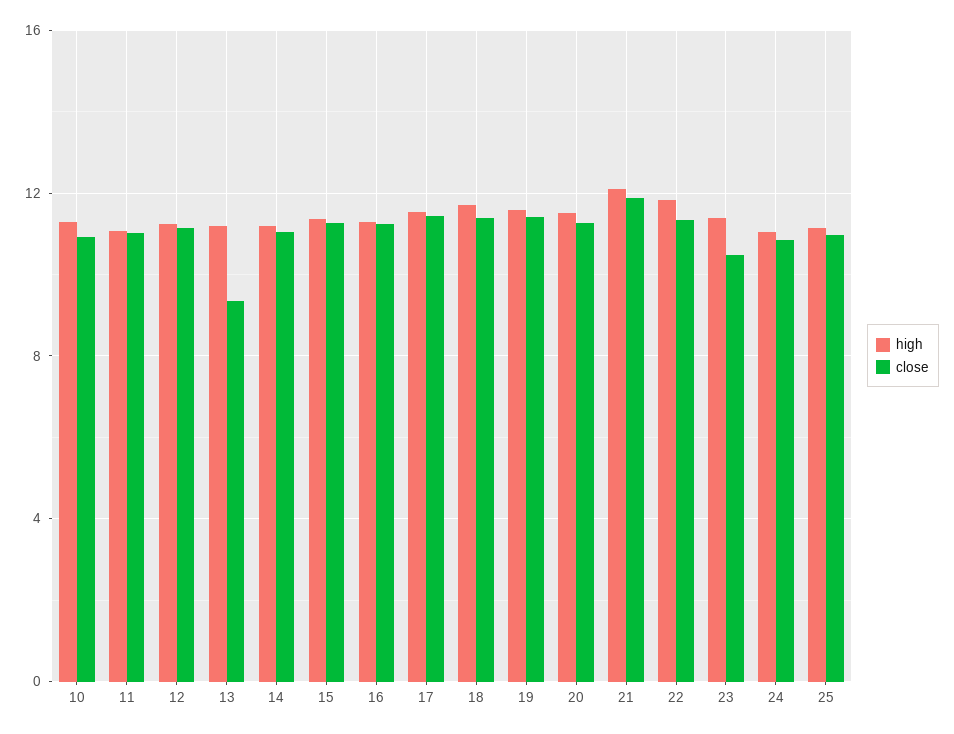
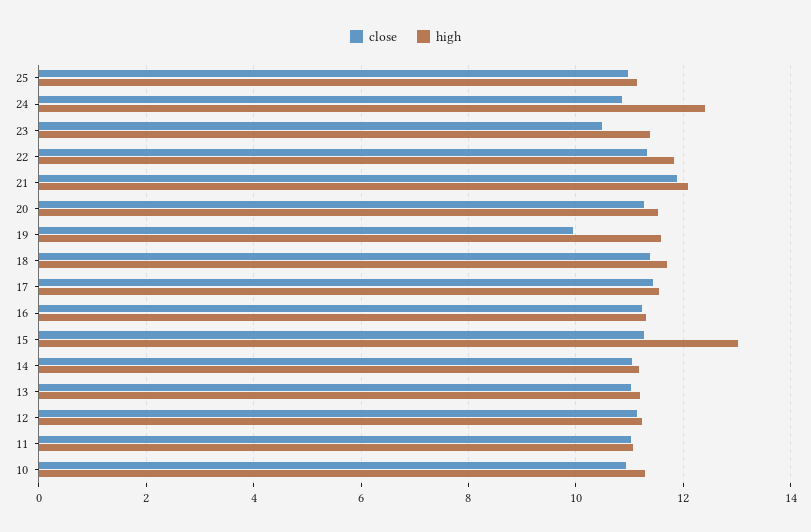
close, 13: 9.5 -> 11
high, 15: 11.5 -> 13
close, 19: 11.5 -> 10
high, 24: 11 -> 12.4

